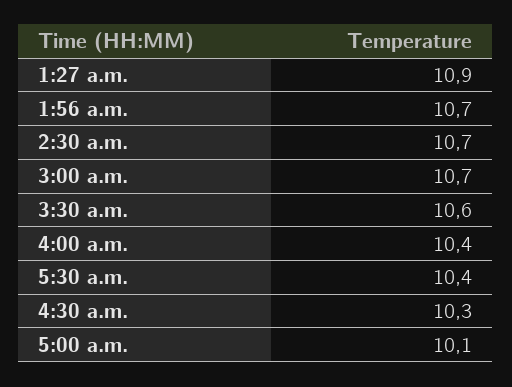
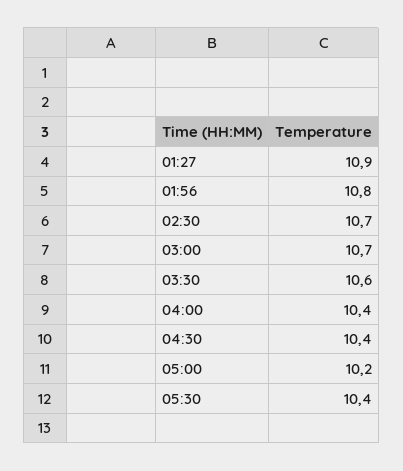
1:56 a.m.: 10.7 -> 10.8
4:30 a.m.: 10.3 -> 10.4
5:00 a.m.: 10.1 -> 10.2

